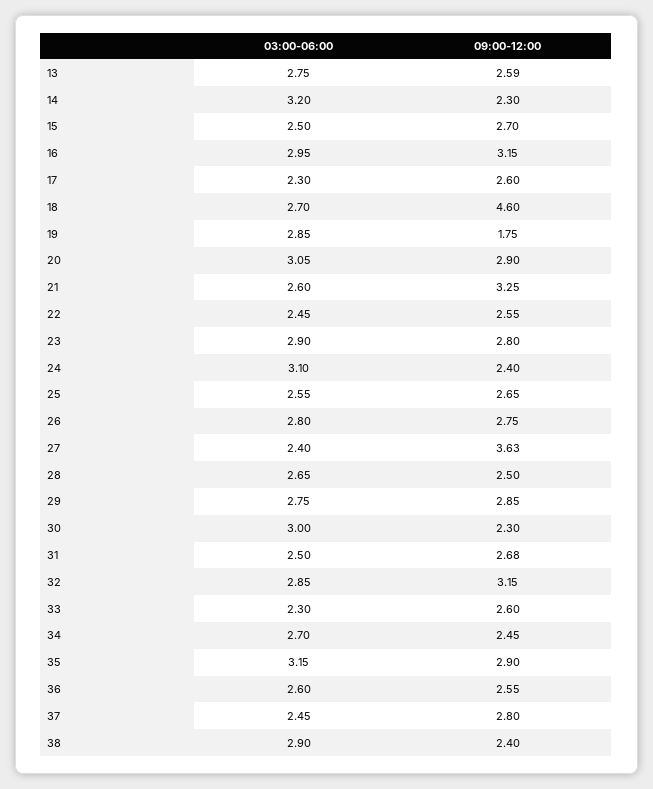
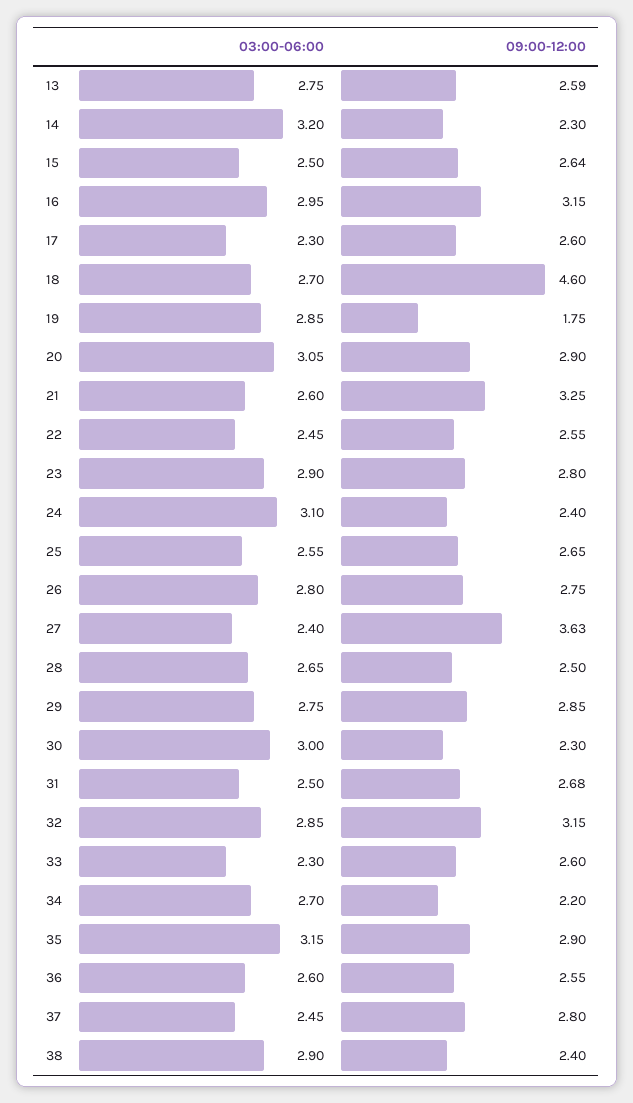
09:00-12:00, 15: 2.7 -> 2.64
09:00-12:00, 34: 2.45 -> 2.2

